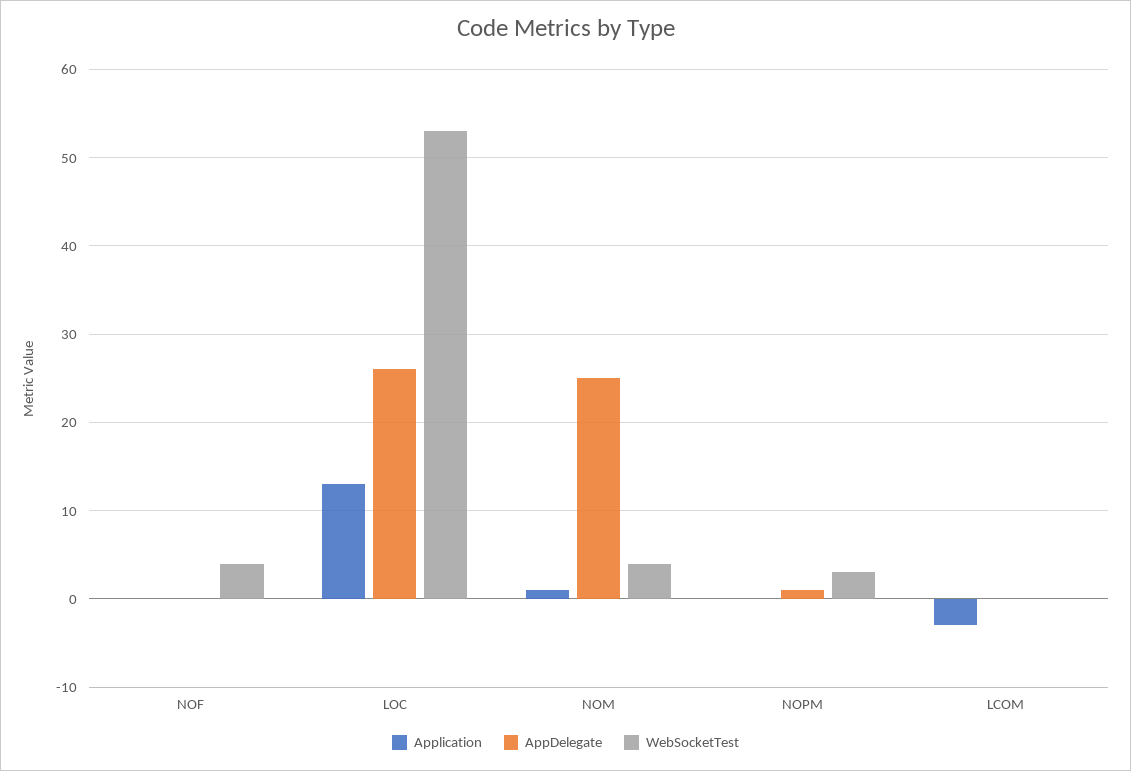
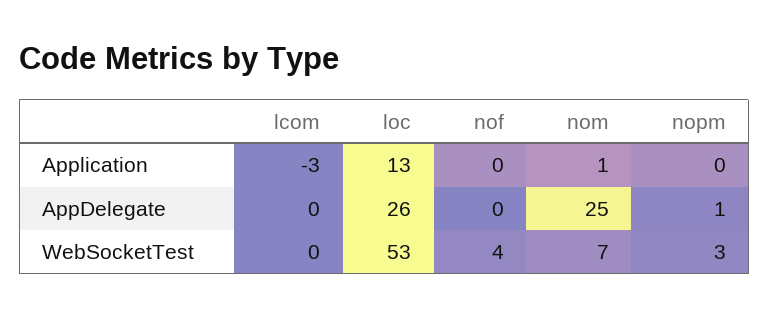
WebSocketTest, NOM: 4 -> 7

